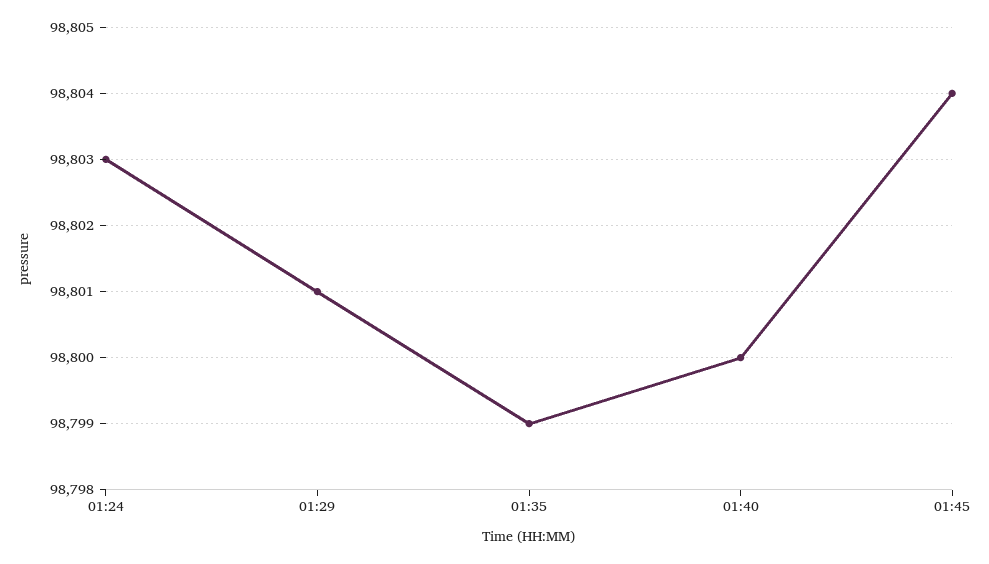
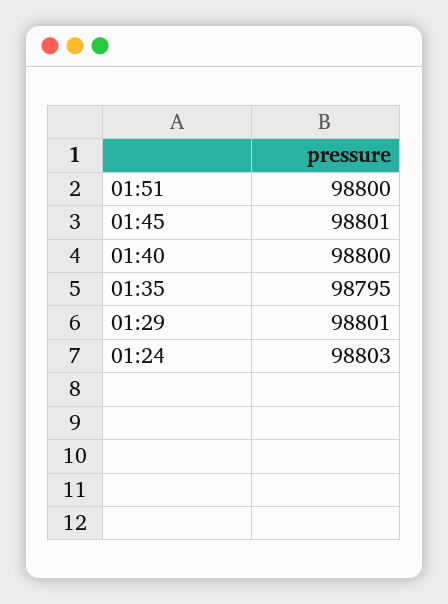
01:35: 98799 -> 98795
01:45: 98804 -> 98801
01:51: none -> 98800

